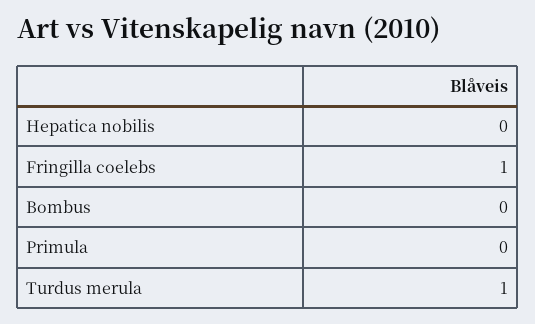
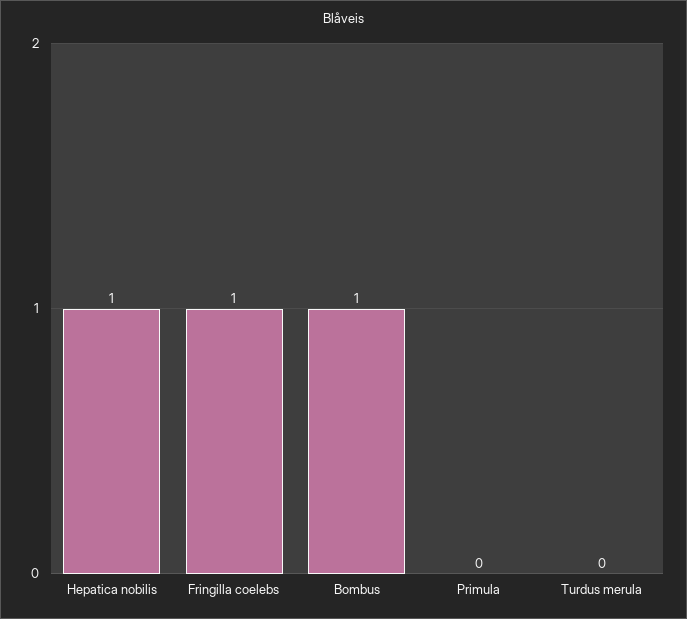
Hepatica nobilis: 0 -> 1
Bombus: 0 -> 1
Turdus merula: 1 -> 0

